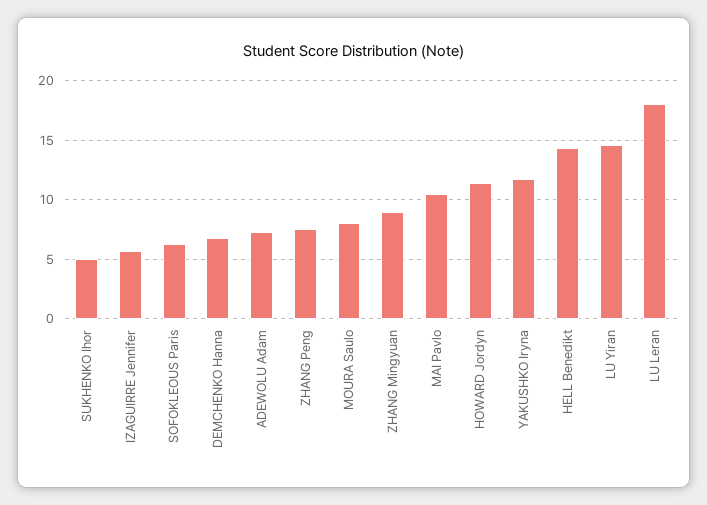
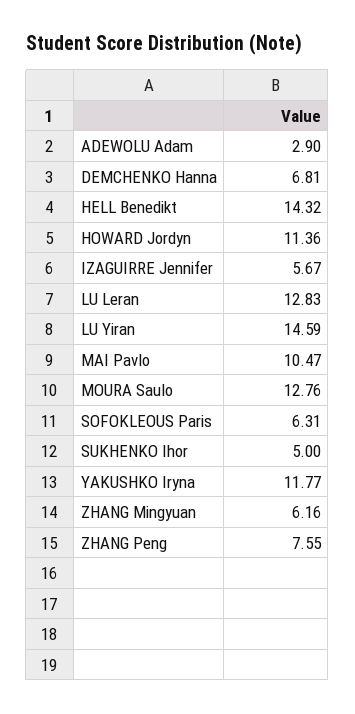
ADEWOLU Adam: 7 -> 2.9
MOURA Saulo: 8 -> 12.76
ZHANG Mingyuan: 9 -> 6.16
LU Leran: 18 -> 12.83

